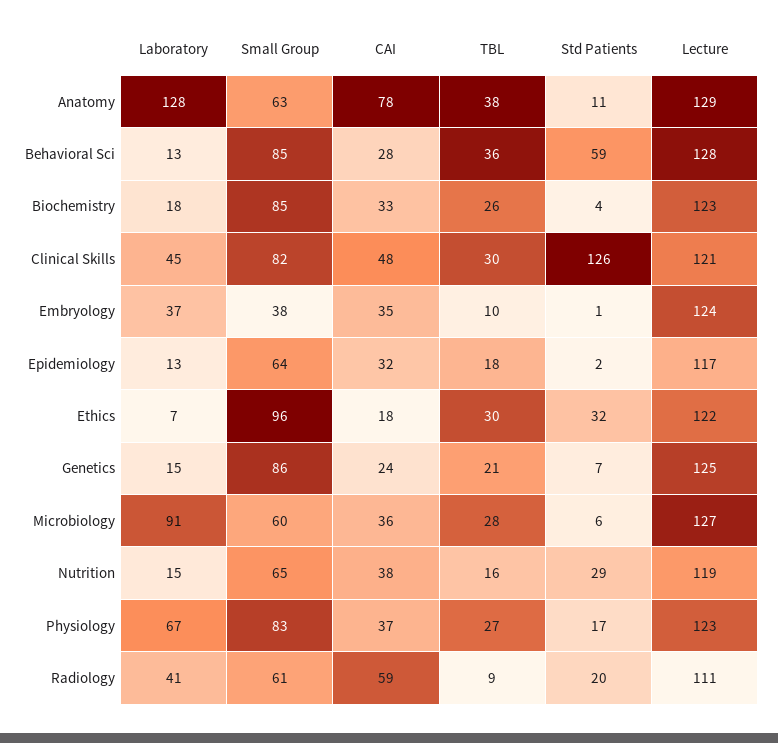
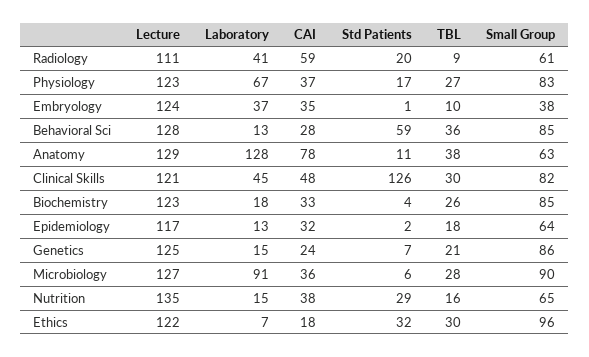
Small Group, Microbiology: 60 -> 90
Lecture, Nutrition: 119 -> 135

